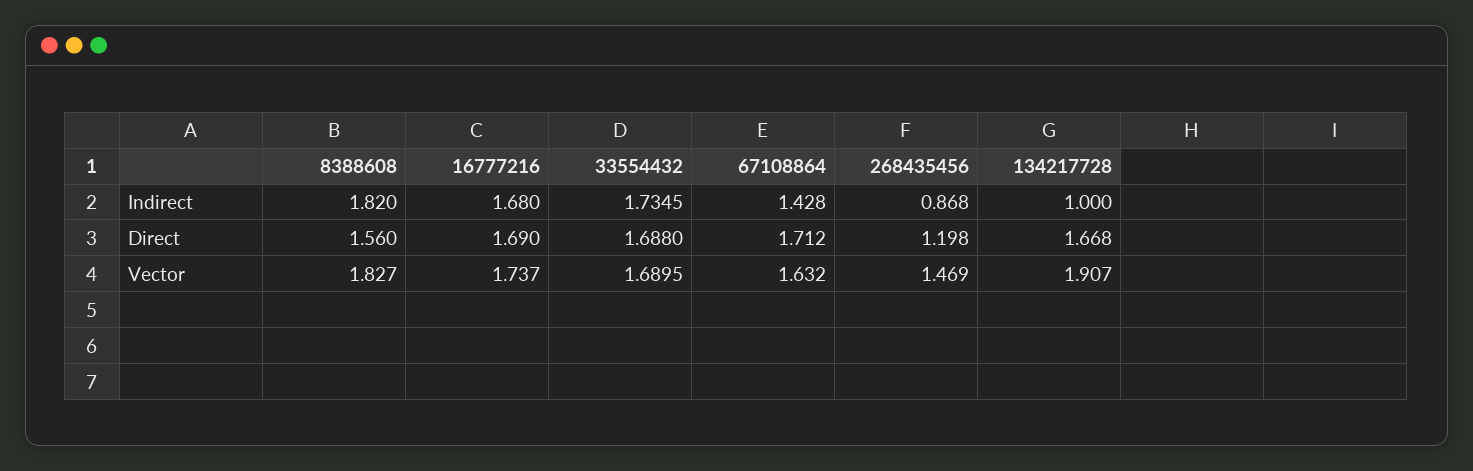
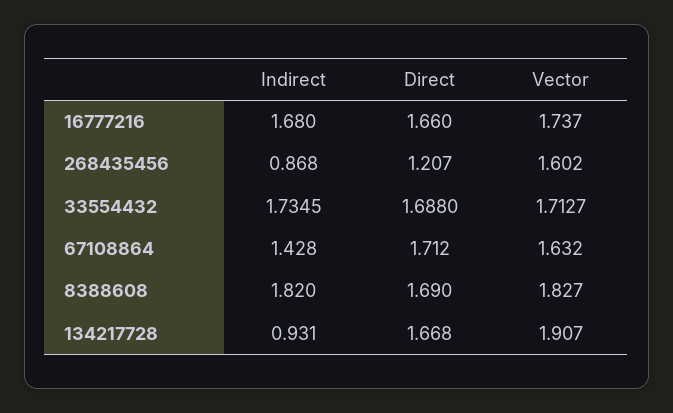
134217728, Indirect: 1 -> 0.931
8388608, Direct: 1.56 -> 1.69
16777216, Direct: 1.69 -> 1.66
268435456, Direct: 1.198 -> 1.207
33554432, Vector: 1.6895 -> 1.7127
268435456, Vector: 1.469 -> 1.602

